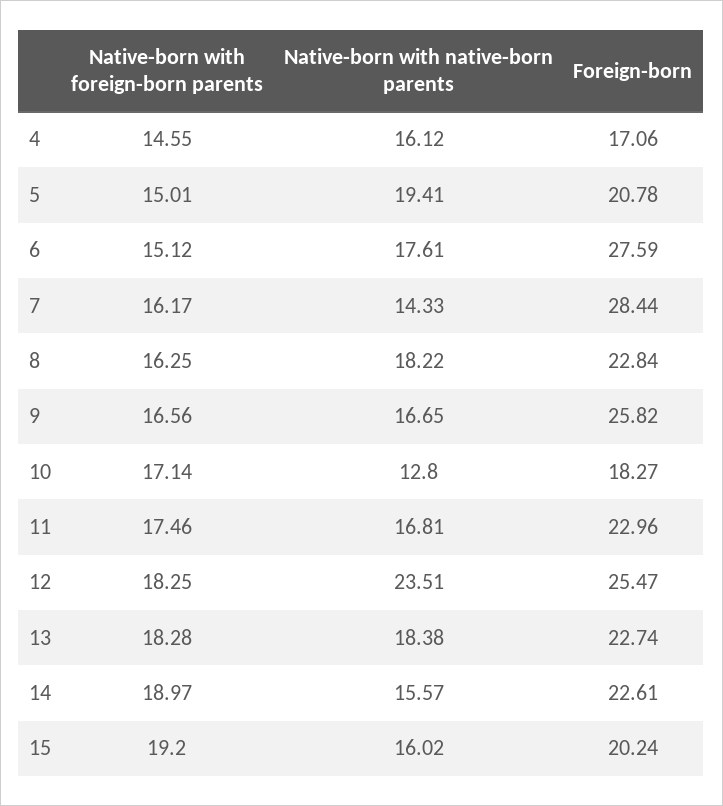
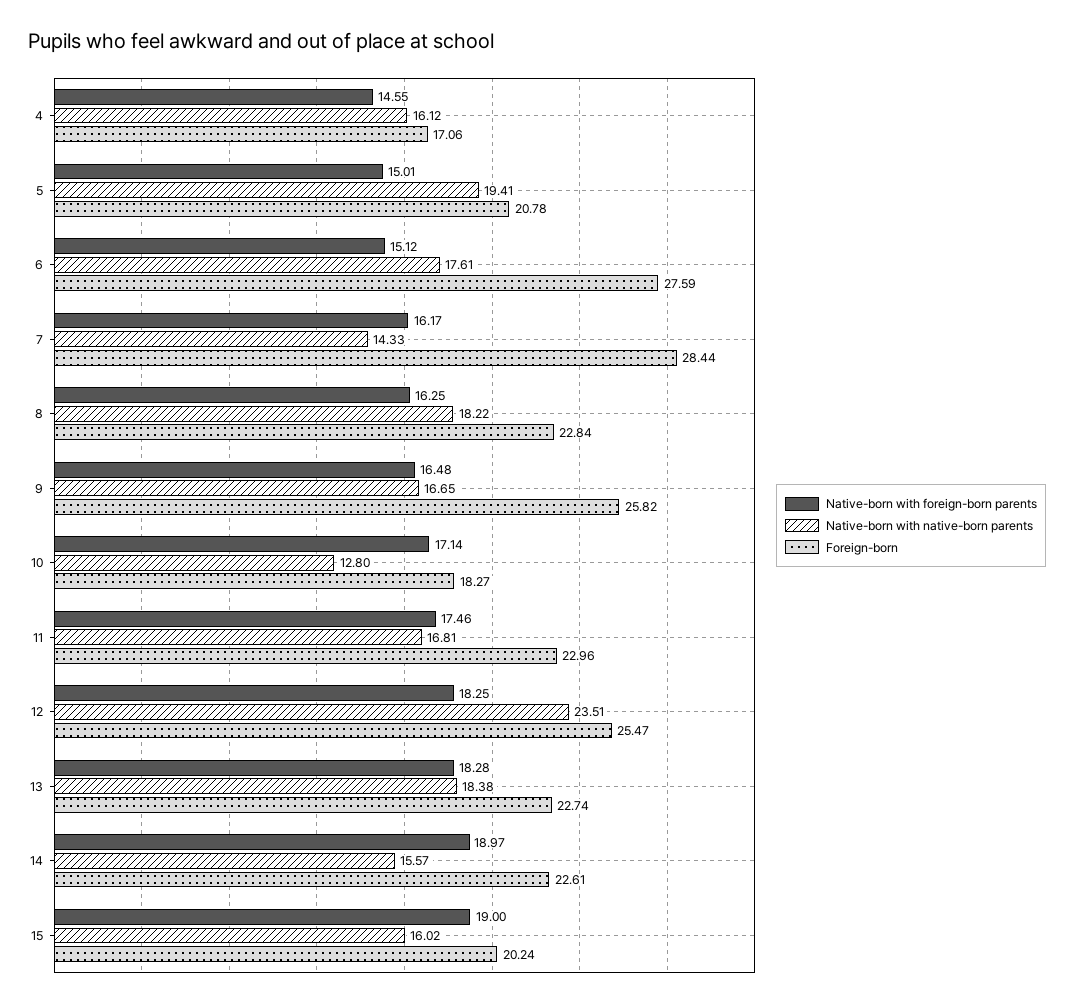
Native-born with foreign-born parents, 9: 16.56 -> 16.48
Native-born with foreign-born parents, 15: 19.2 -> 19

